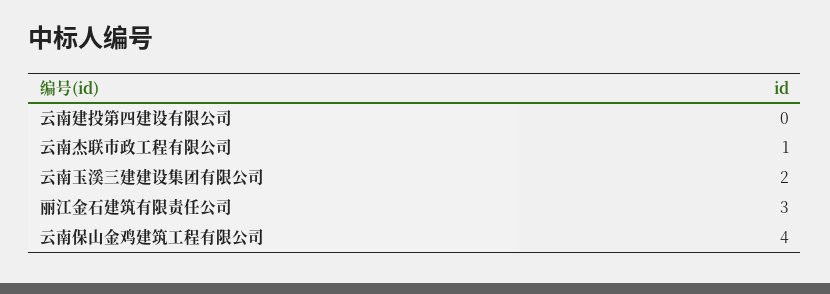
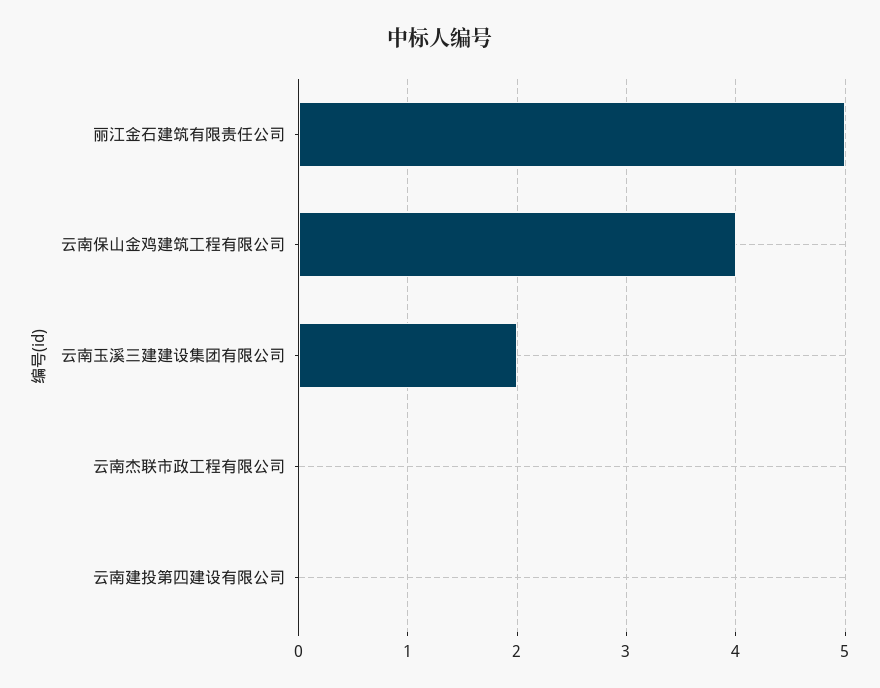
云南杰联市政工程有限公司: 1 -> 0
丽江金石建筑有限责任公司: 3 -> 5

